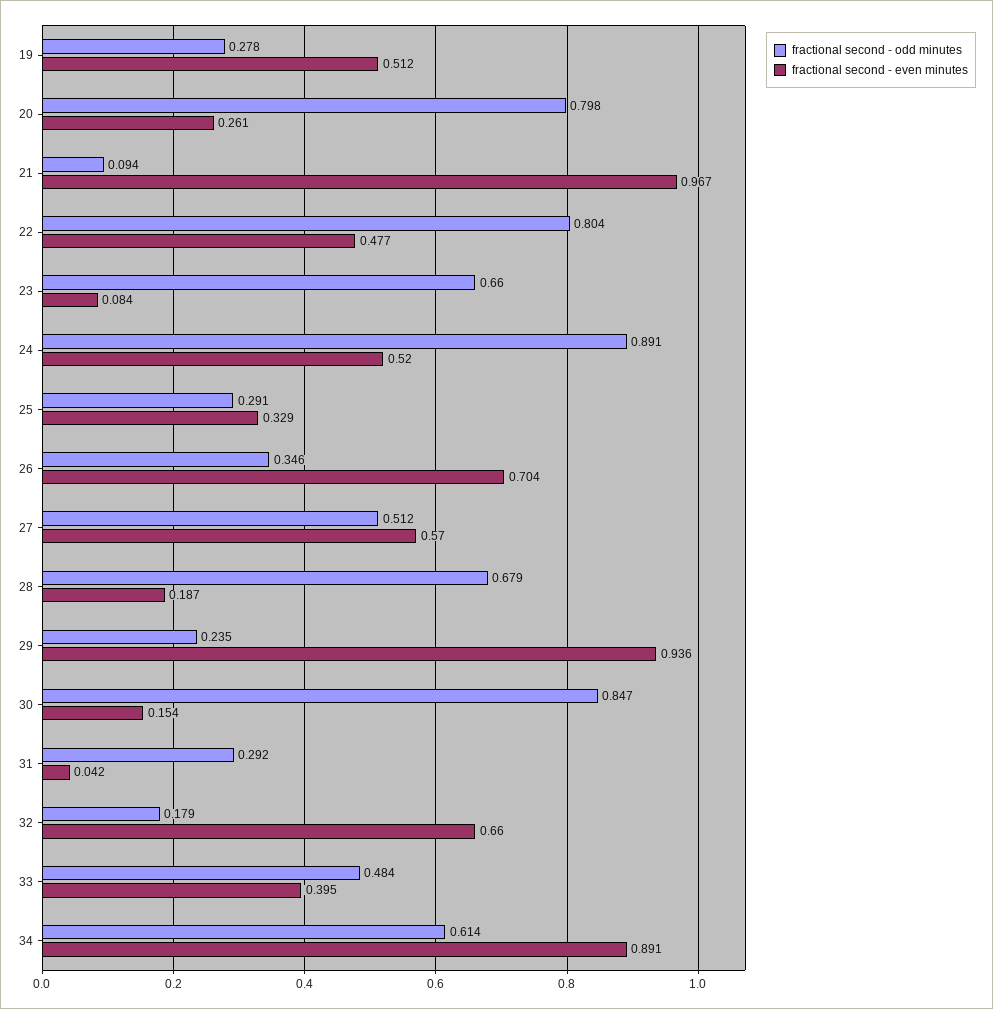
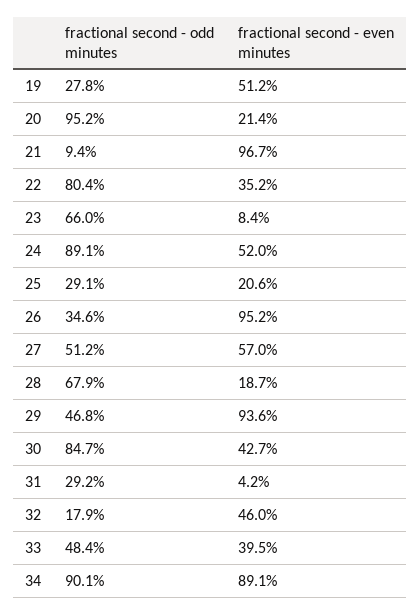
fractional second - odd minutes, 20: 0.798 -> 0.952
fractional second - even minutes, 20: 0.261 -> 0.214
fractional second - even minutes, 22: 0.477 -> 0.352
fractional second - even minutes, 25: 0.329 -> 0.206
fractional second - even minutes, 26: 0.704 -> 0.952
fractional second - odd minutes, 29: 0.235 -> 0.468
fractional second - even minutes, 30: 0.154 -> 0.427
fractional second - even minutes, 32: 0.66 -> 0.46
fractional second - odd minutes, 34: 0.614 -> 0.901

